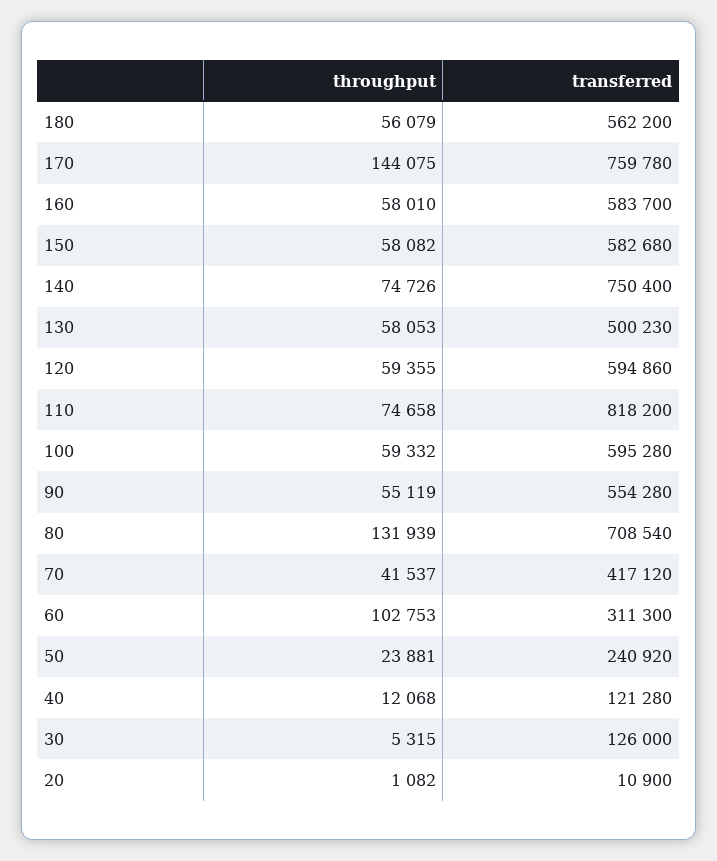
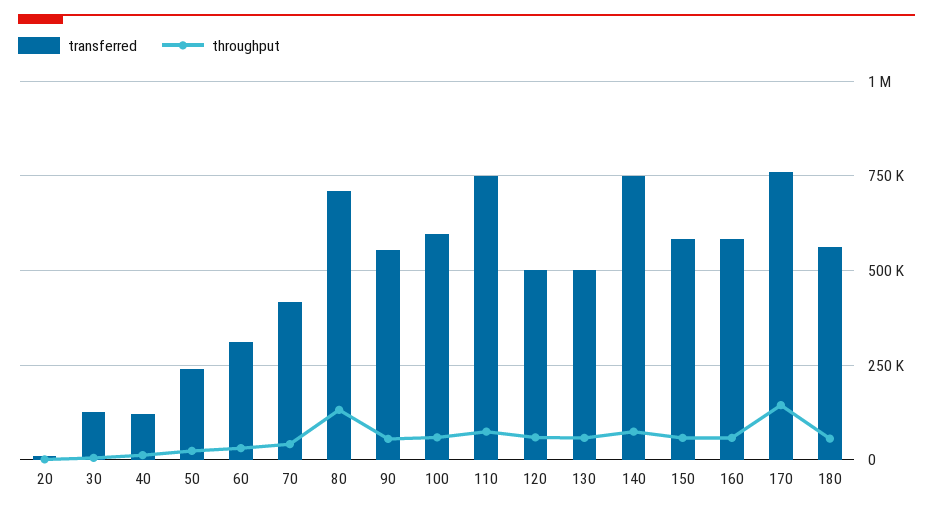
transferred, 120: 594860 -> 500000
transferred, 110: 818200 -> 750000
throughput, 60: 102753 -> 25000

